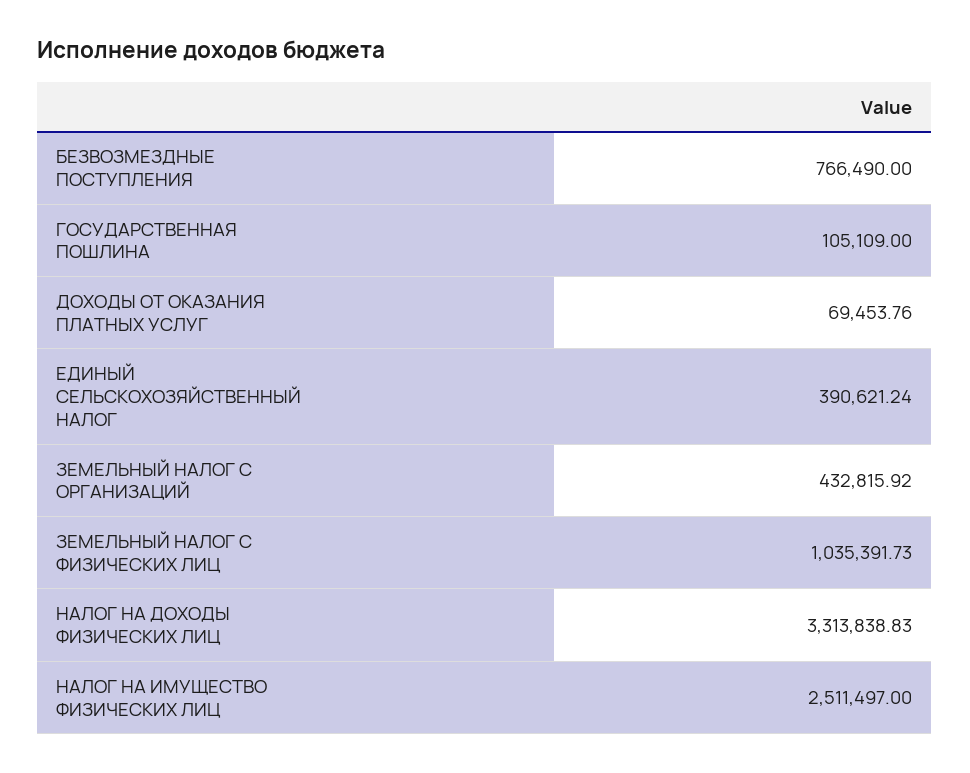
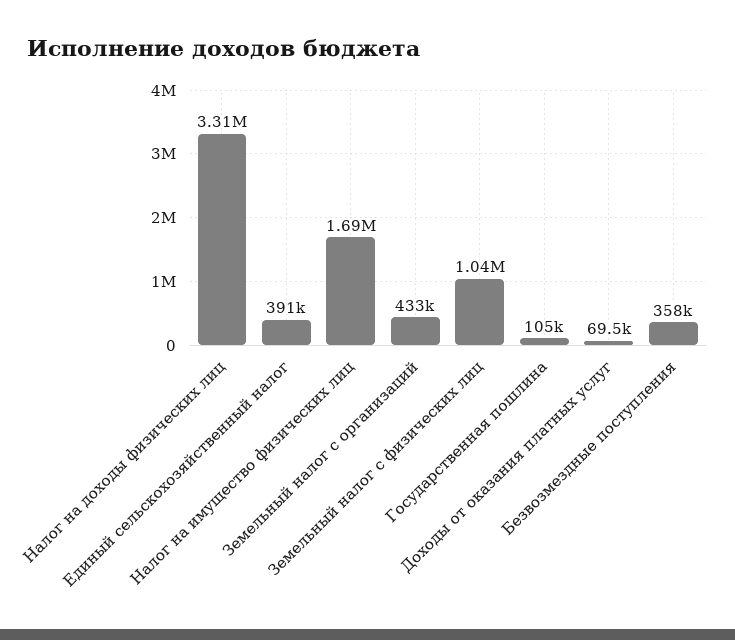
БЕЗВОЗМЕЗДНЫЕ ПОСТУПЛЕНИЯ: 766490 -> 358000
НАЛОГ НА ИМУЩЕСТВО ФИЗИЧЕСКИХ ЛИЦ: 2511497 -> 1690000

